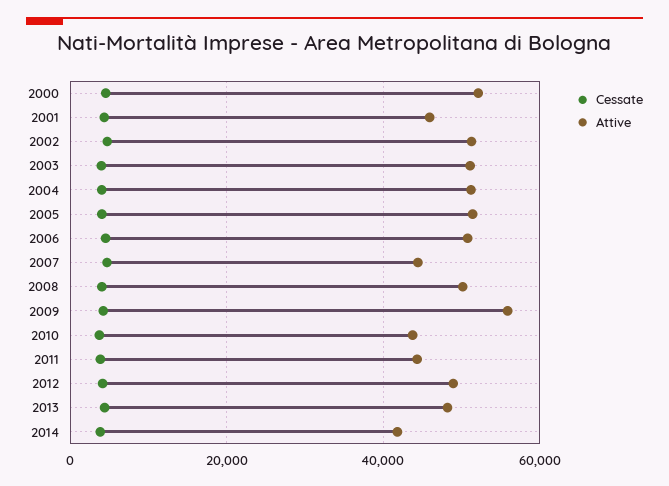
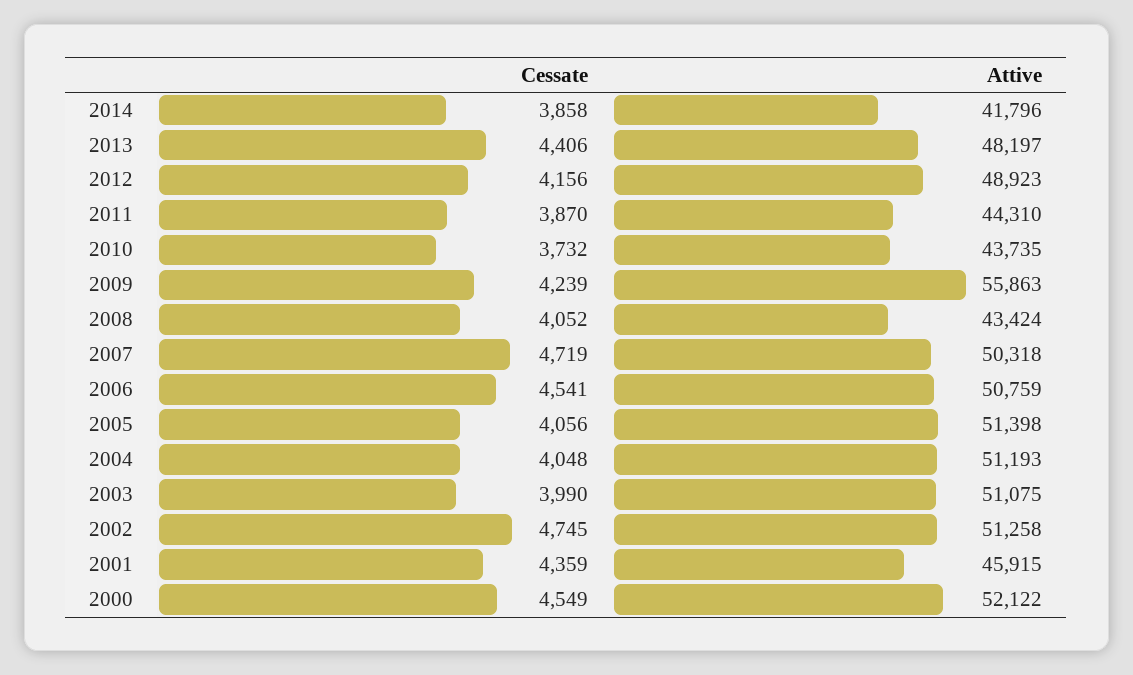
Attive, 2007: 44000 -> 50318
Attive, 2008: 50000 -> 43424

